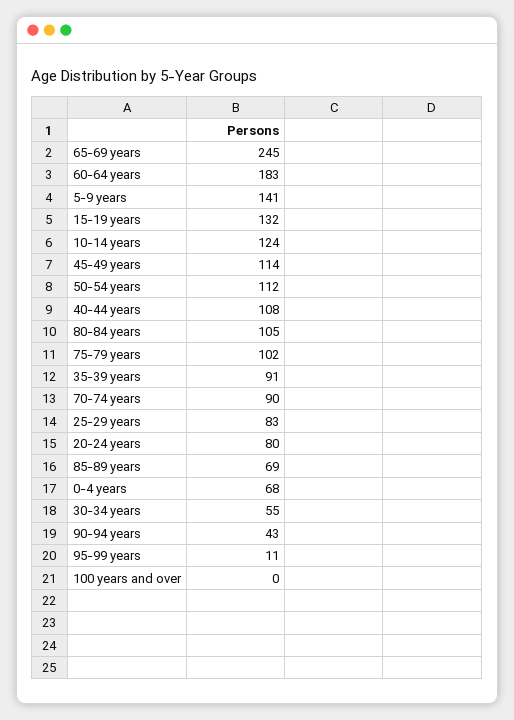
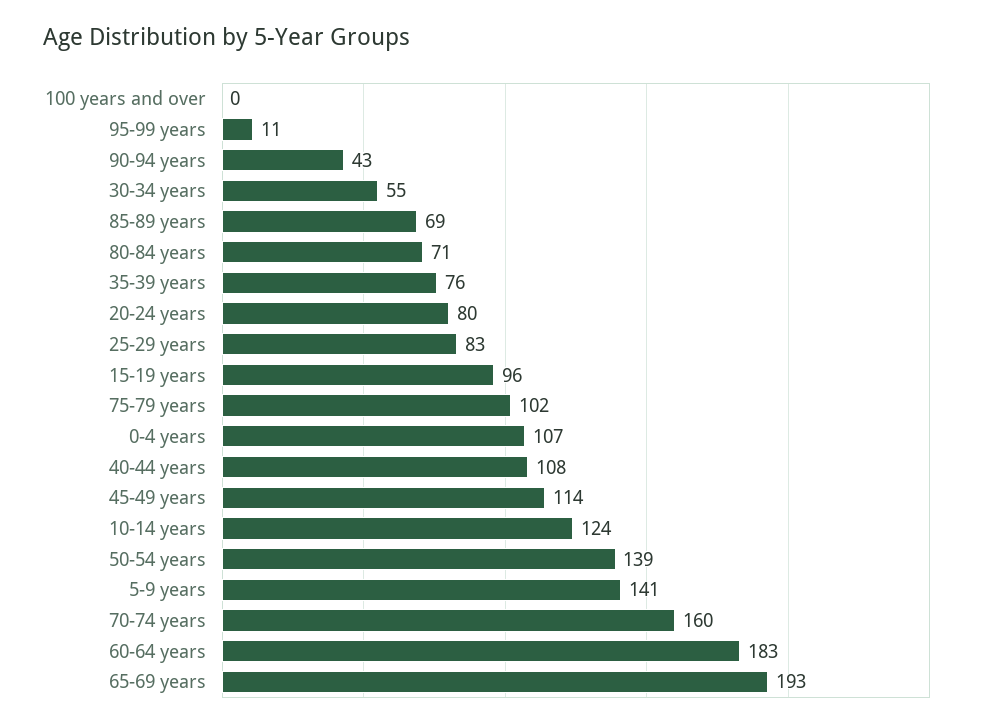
65-69 years: 245 -> 193
15-19 years: 132 -> 96
50-54 years: 112 -> 139
80-84 years: 105 -> 71
35-39 years: 91 -> 76
70-74 years: 90 -> 160
0-4 years: 68 -> 107

